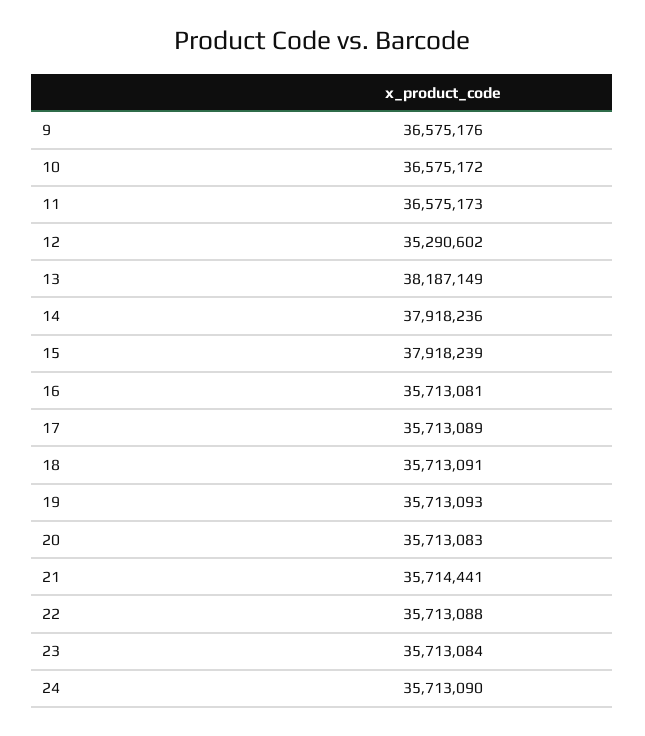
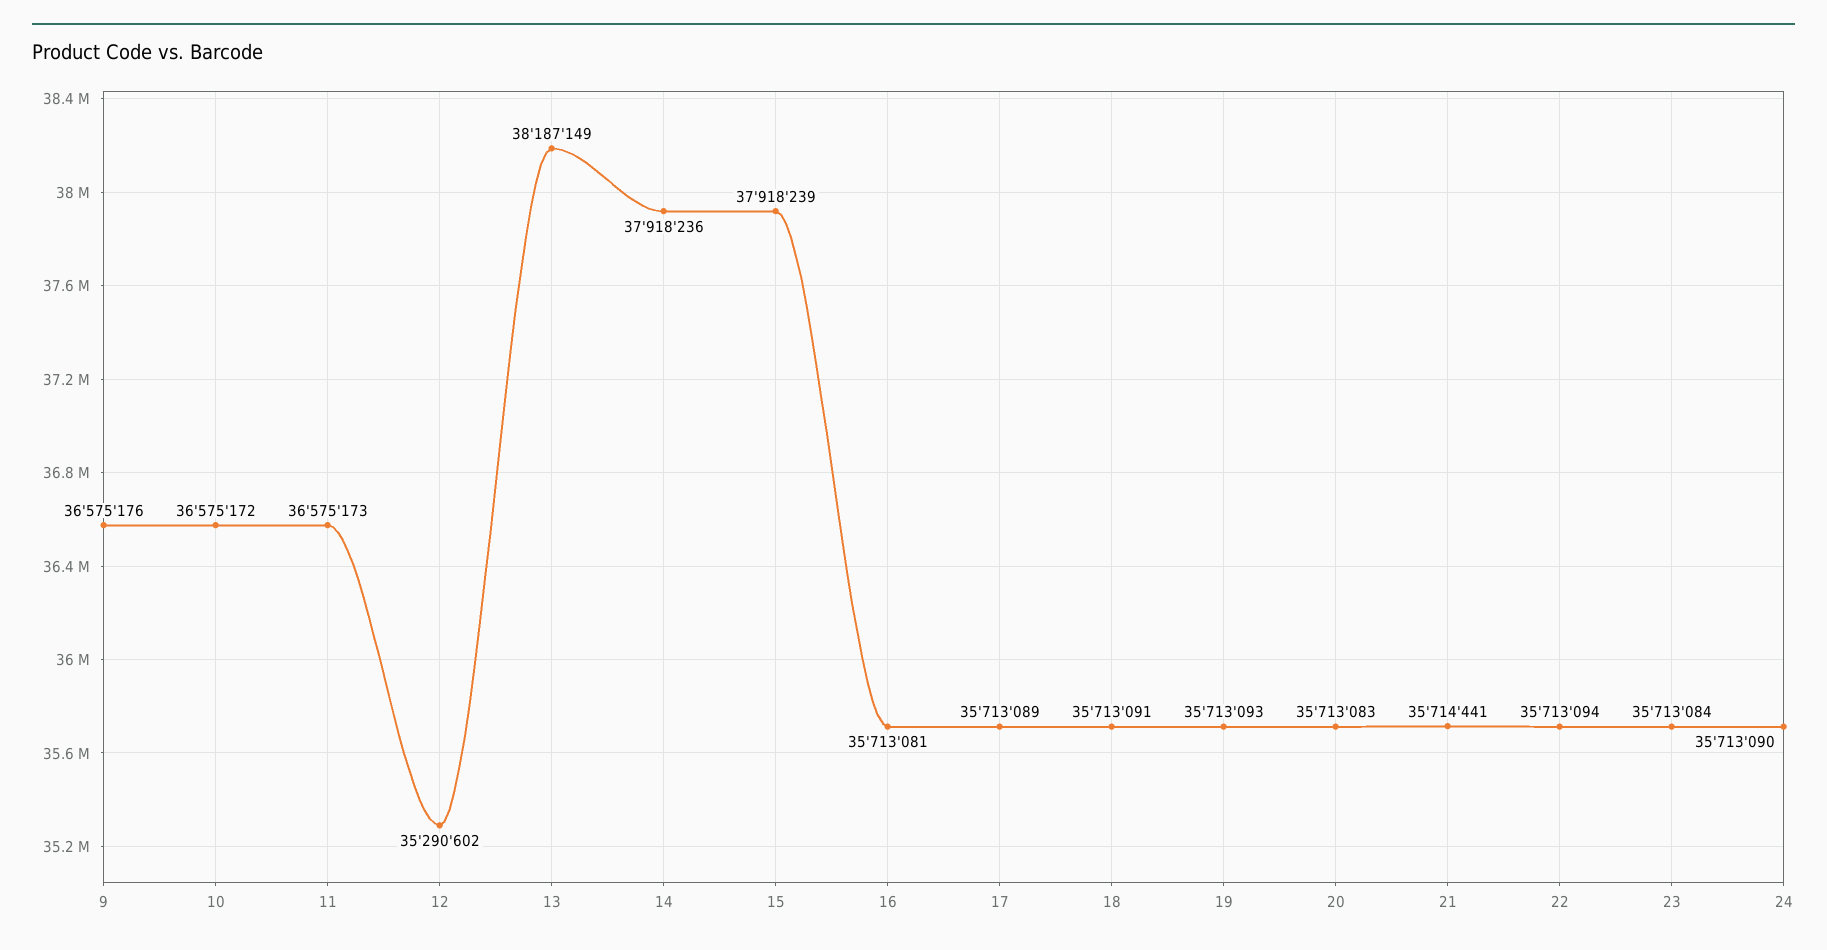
22: 35713088 -> 35713094

